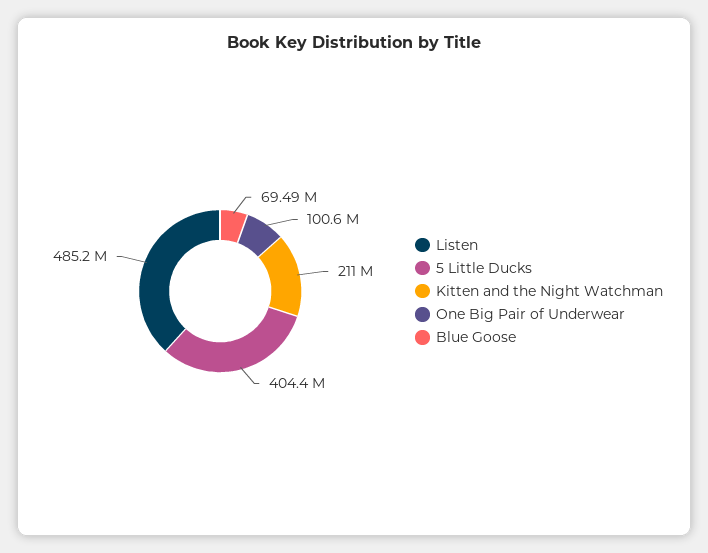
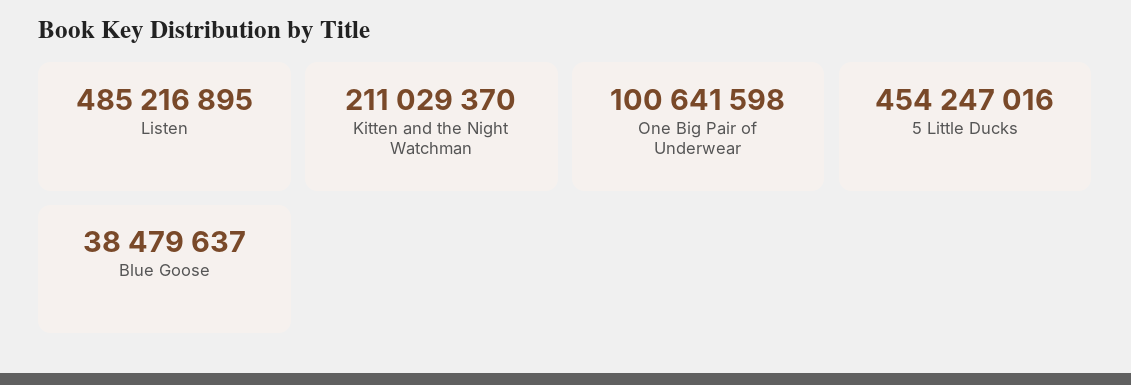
5 Little Ducks: 404400000 -> 454247016
Blue Goose: 69490000 -> 38479637

